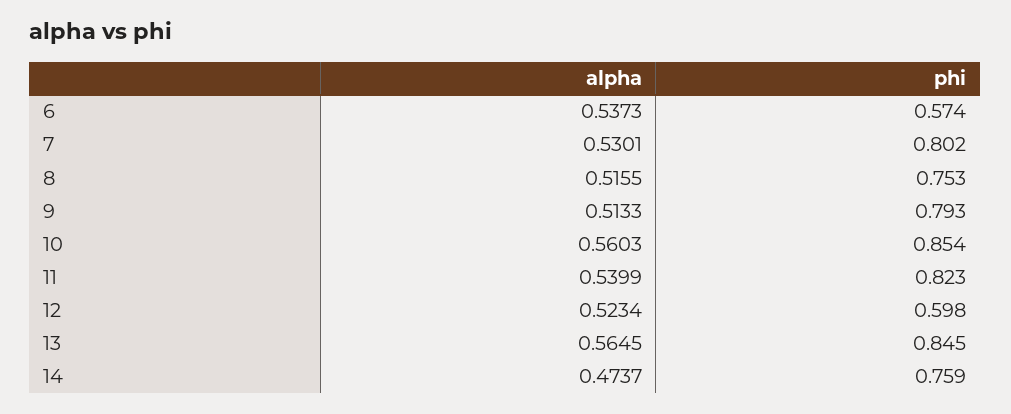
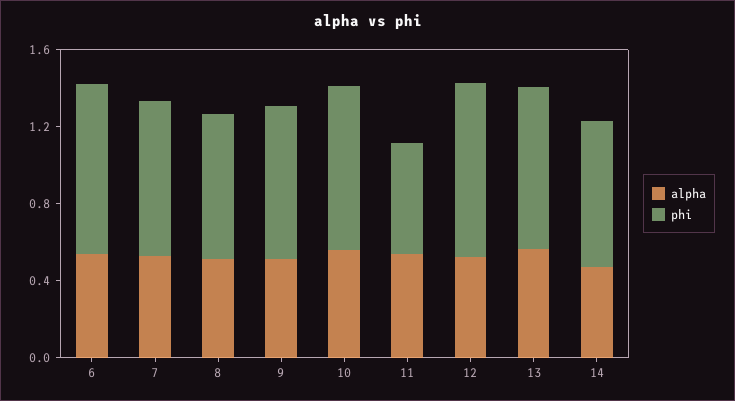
phi, 6: 0.574 -> 0.9
phi, 11: 0.823 -> 0.6
phi, 12: 0.598 -> 0.9

